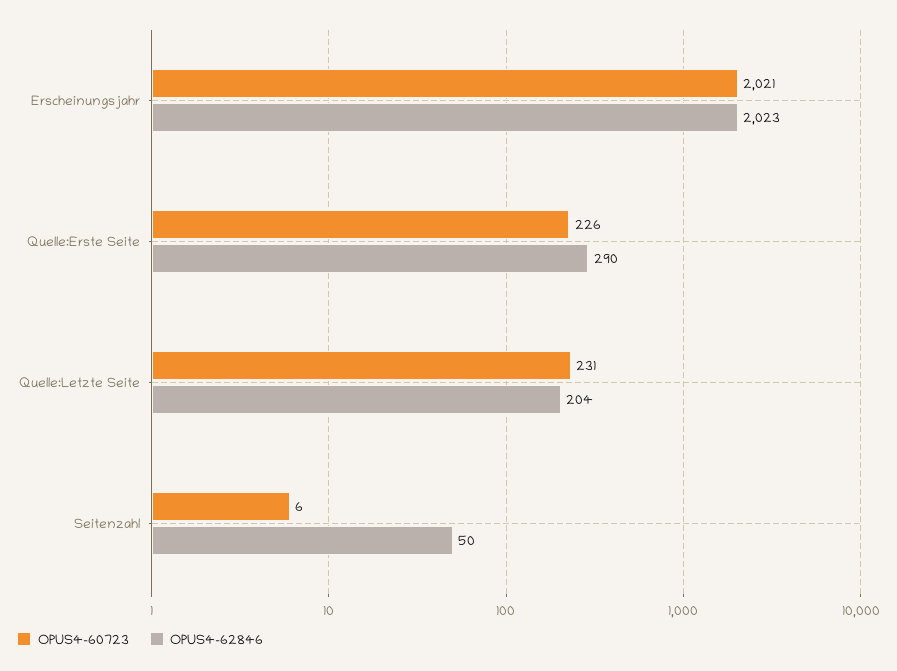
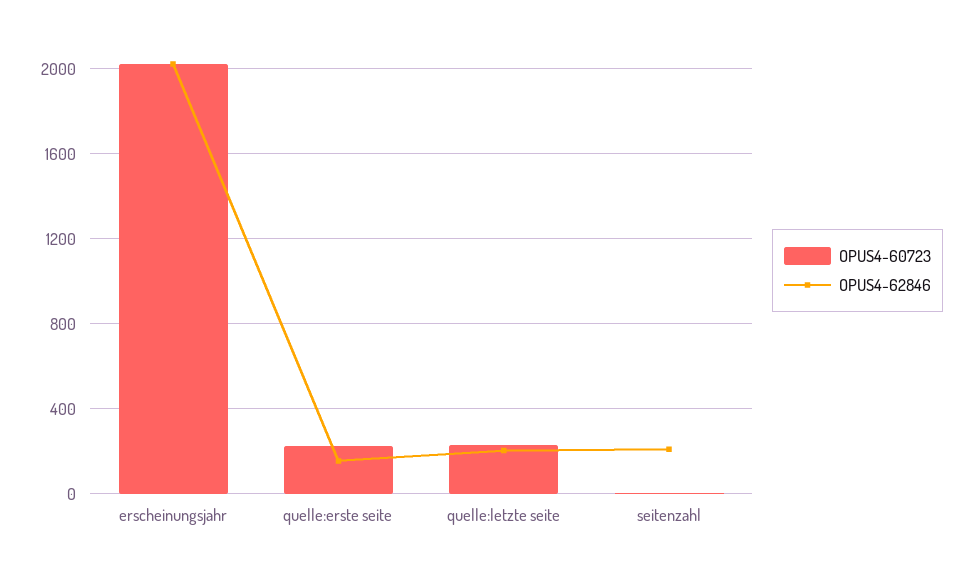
OPUS4-62846, Quelle:Erste Seite: 290 -> 150
OPUS4-62846, Seitenzahl: 50 -> 200

